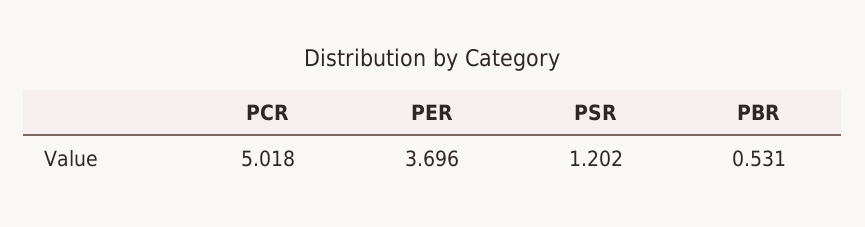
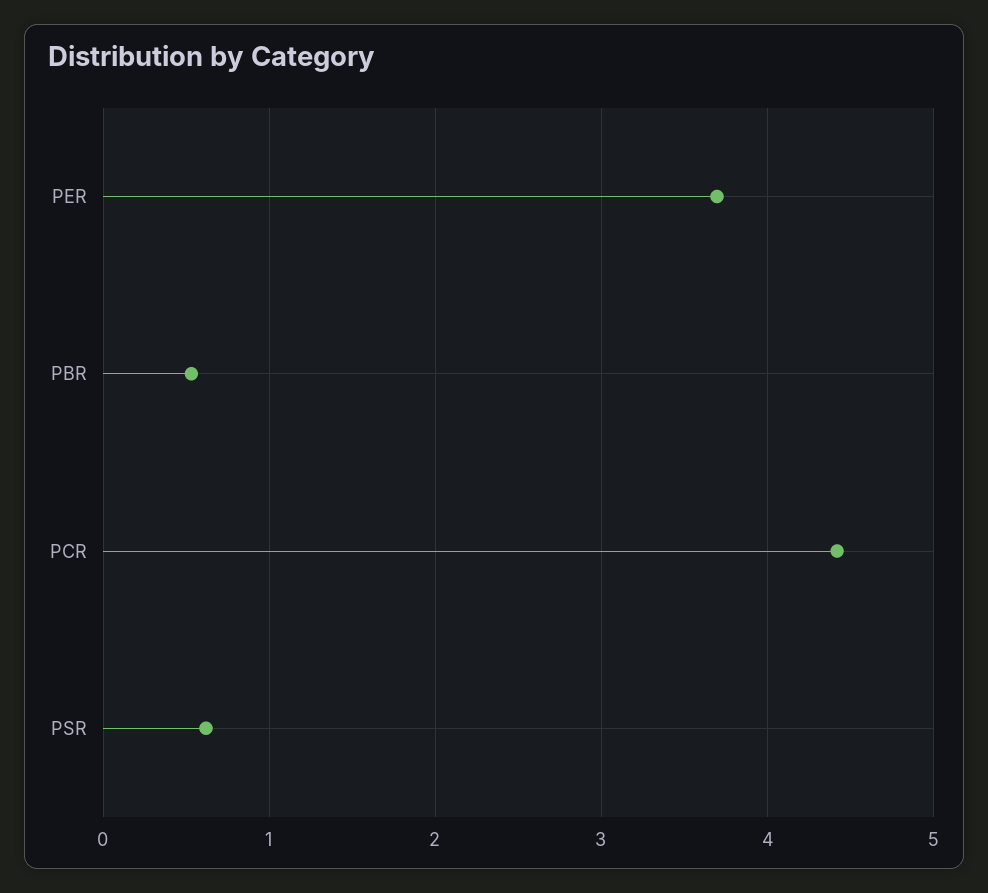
PCR: 5.018 -> 4.4
PSR: 1.202 -> 0.6

